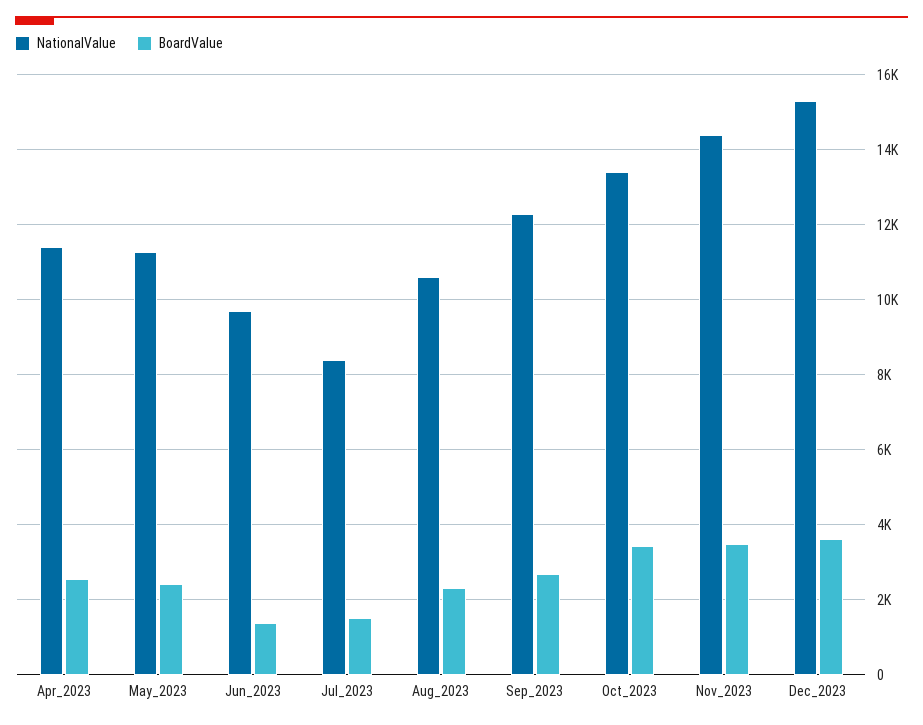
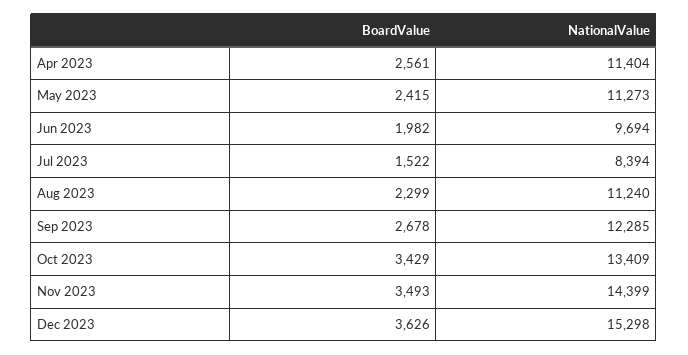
BoardValue, Jun_2023: 1400 -> 1982
NationalValue, Aug_2023: 10600 -> 11240

